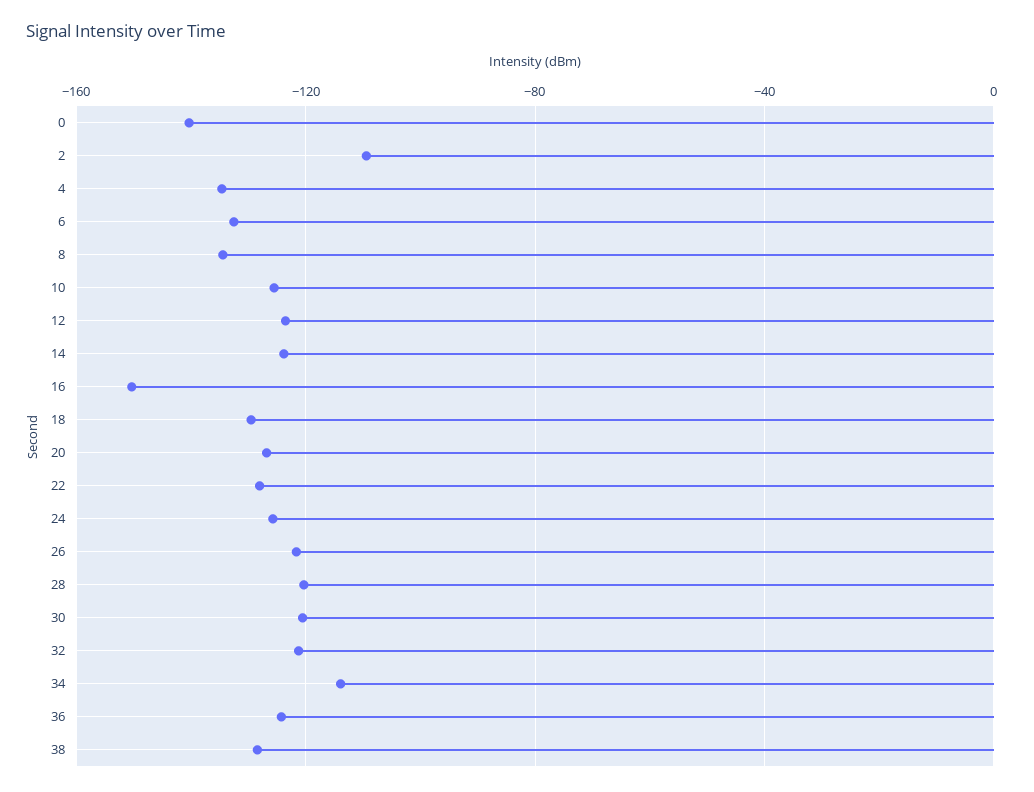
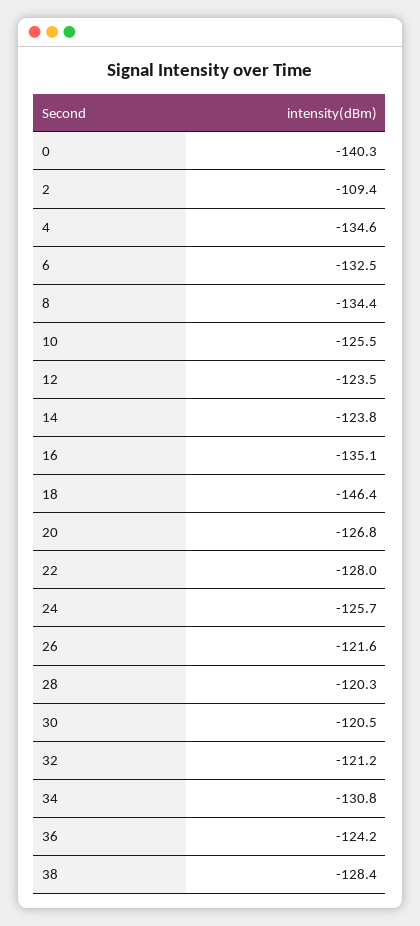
16: -150 -> -135.1
18: -130 -> -146.4
34: -115 -> -130.8

